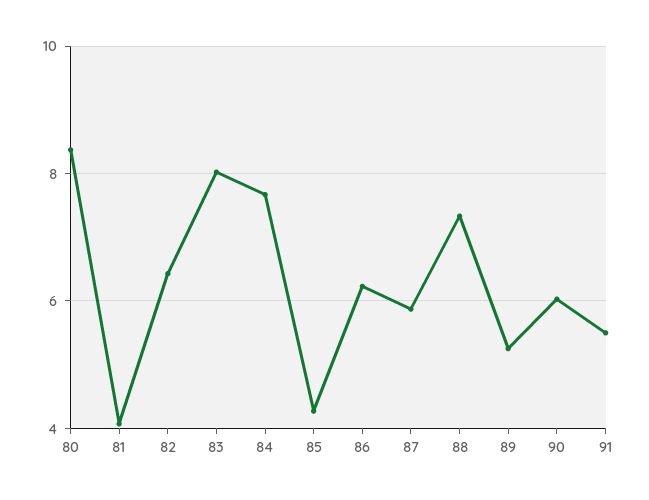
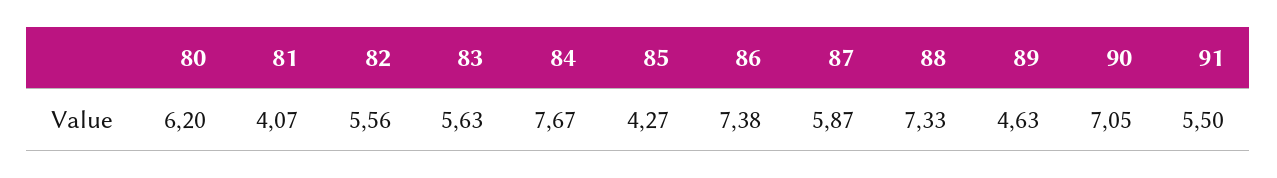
80: 8.4 -> 6.2
82: 6.4 -> 5.56
83: 8 -> 5.63
86: 6.2 -> 7.38
89: 5.2 -> 4.63
90: 6 -> 7.05

